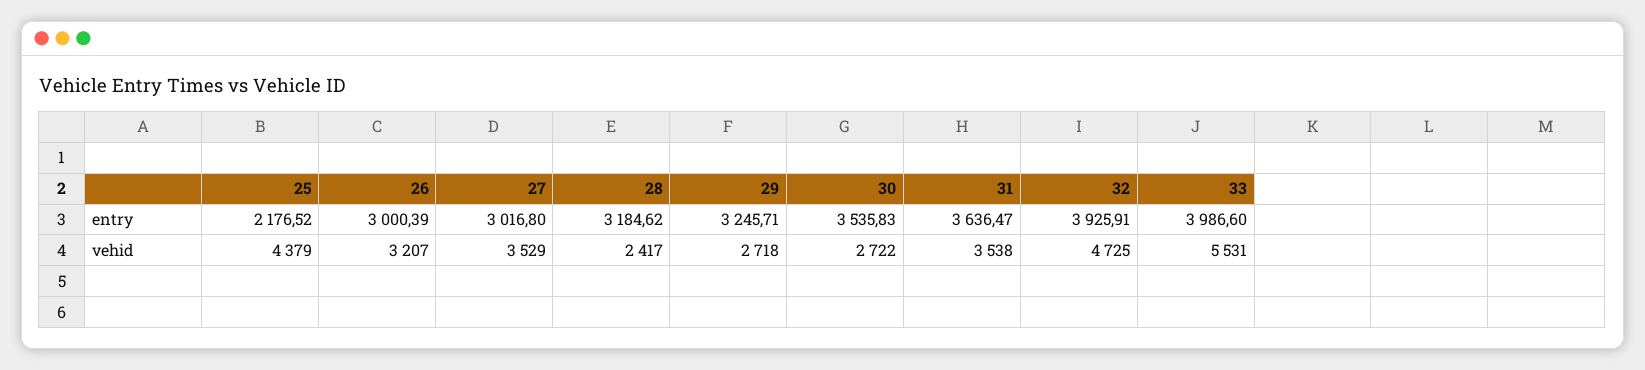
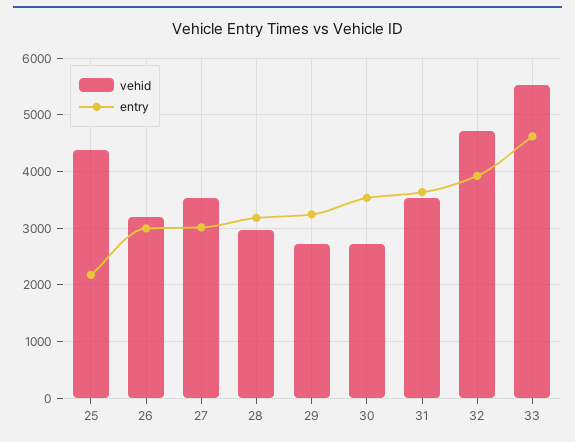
entry, 33: 3986.6 -> 4600
vehid, 28: 2417 -> 3000

